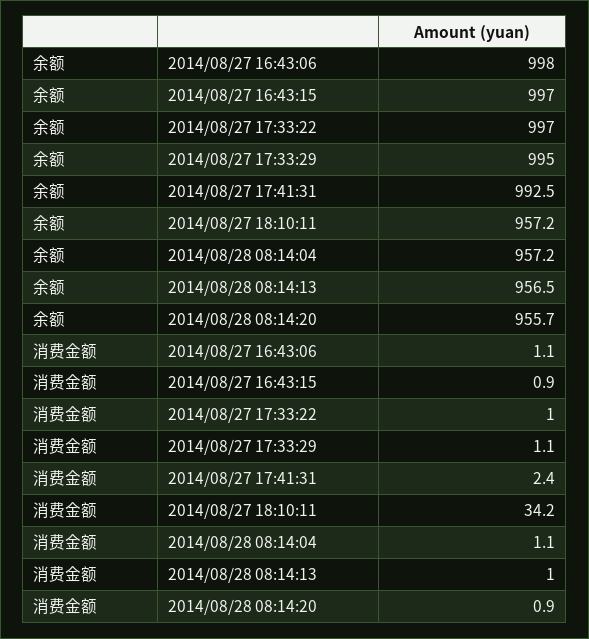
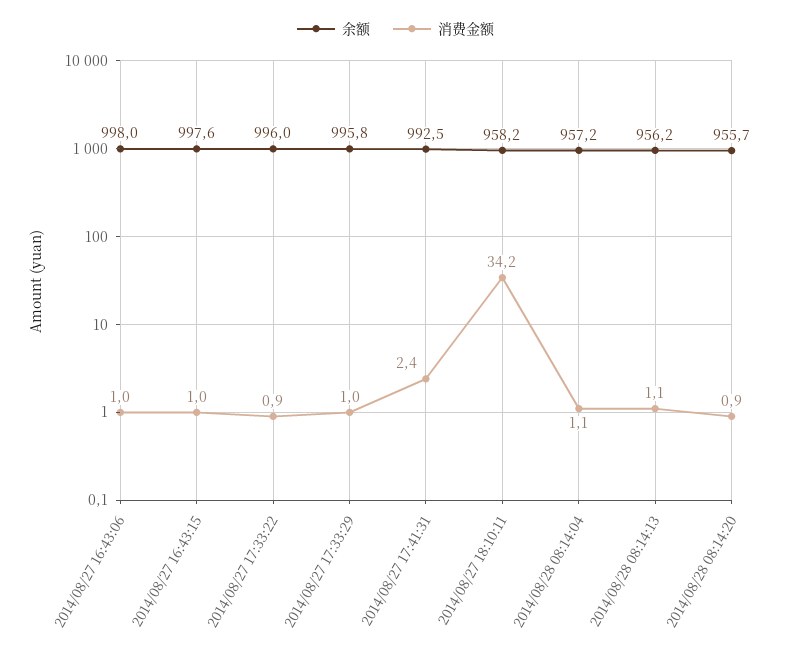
余额, 2014/08/27 16:43:15: 997 -> 997.6
余额, 2014/08/27 17:33:22: 997 -> 996
余额, 2014/08/27 17:33:29: 995 -> 995.8
余额, 2014/08/27 18:10:11: 957.2 -> 958.2
余额, 2014/08/28 08:14:13: 956.5 -> 956.2
消费金额, 2014/08/27 16:43:06: 1.1 -> 1
消费金额, 2014/08/27 16:43:15: 0.9 -> 1
消费金额, 2014/08/27 17:33:22: 1 -> 0.9
消费金额, 2014/08/27 17:33:29: 1.1 -> 1
消费金额, 2014/08/28 08:14:13: 1 -> 1.1

